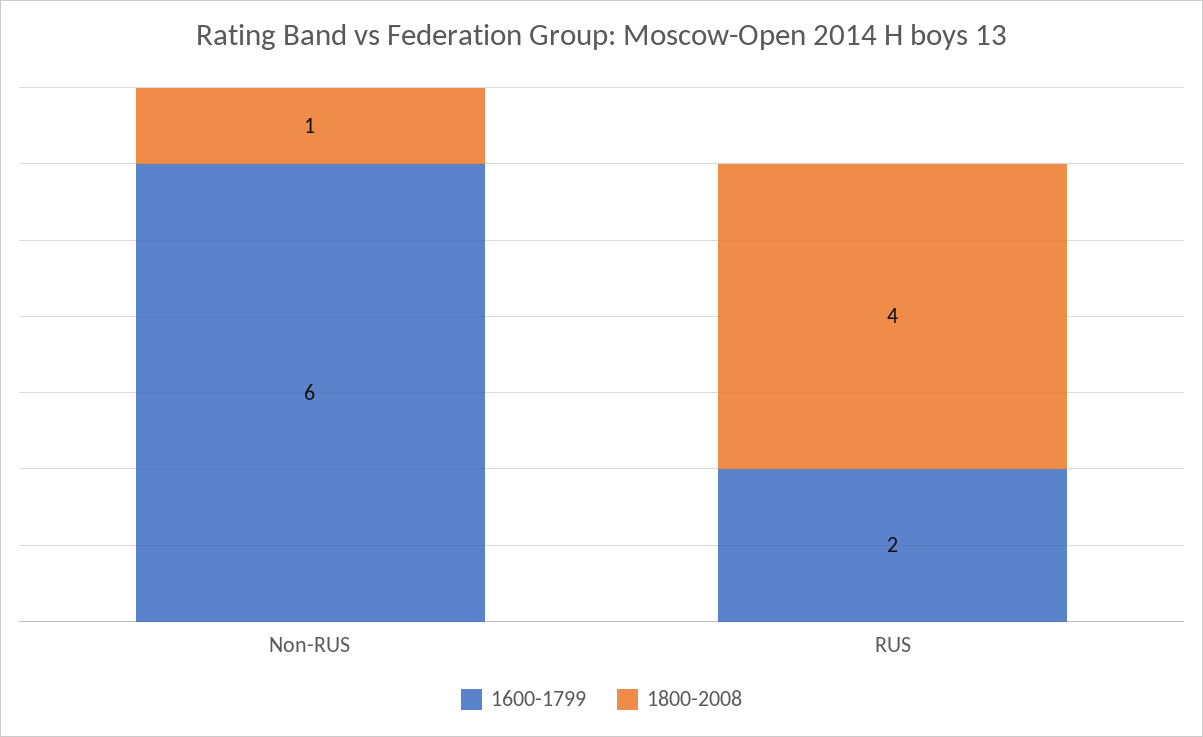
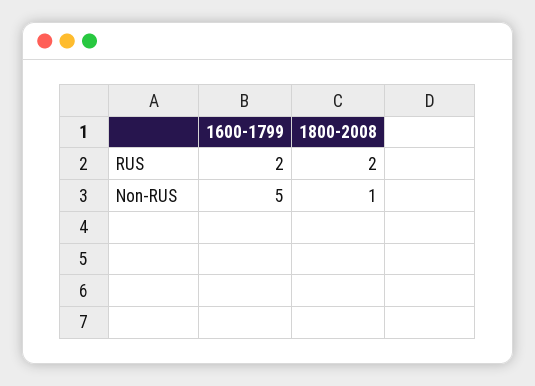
1600-1799, Non-RUS: 6 -> 5
1800-2008, RUS: 4 -> 2

